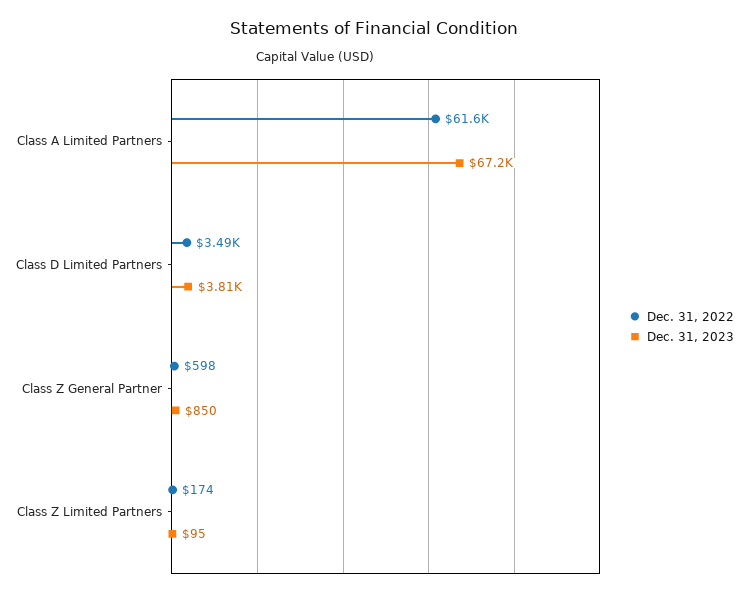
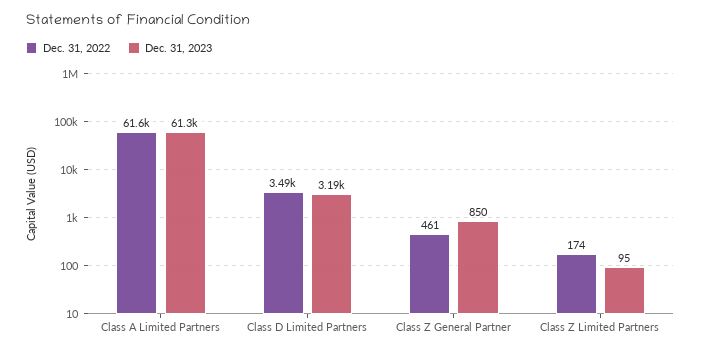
Dec. 31, 2023, Class A Limited Partners: 67200 -> 61300
Dec. 31, 2023, Class D Limited Partners: 3810 -> 3190
Dec. 31, 2022, Class Z General Partner: 598 -> 461

